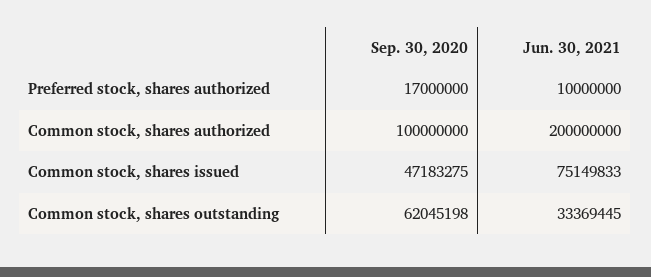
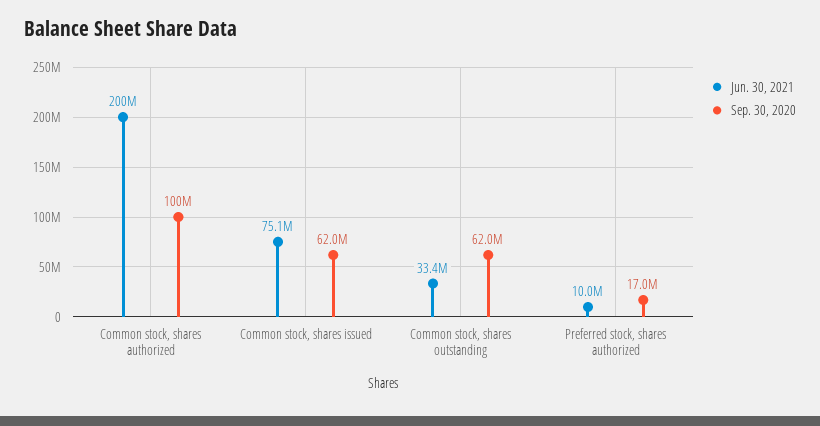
Sep. 30, 2020, Common stock, shares issued: 47183275 -> 62000000

